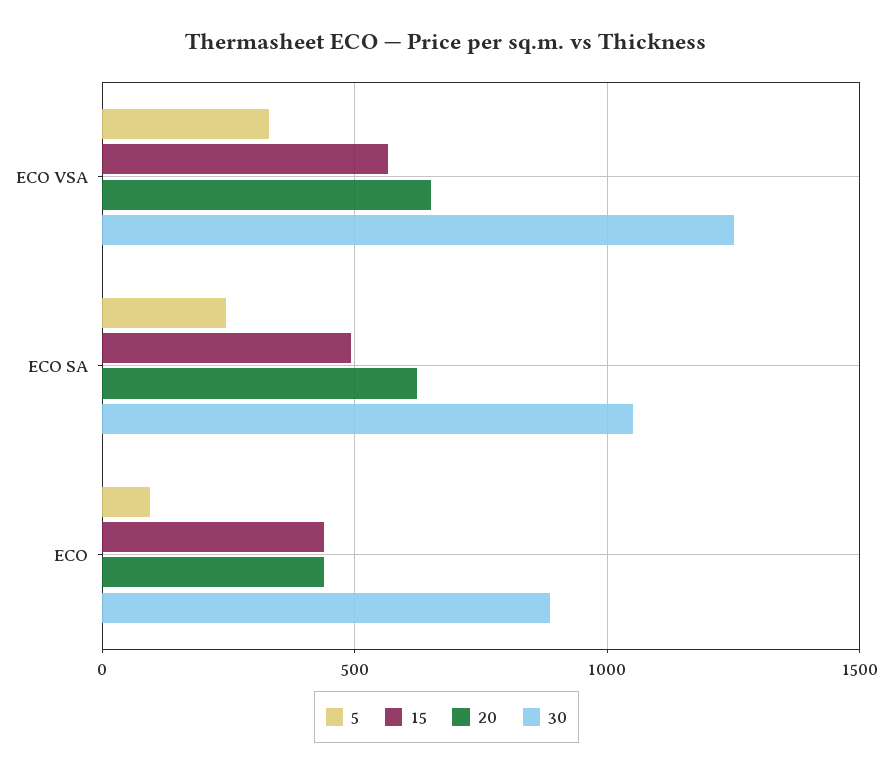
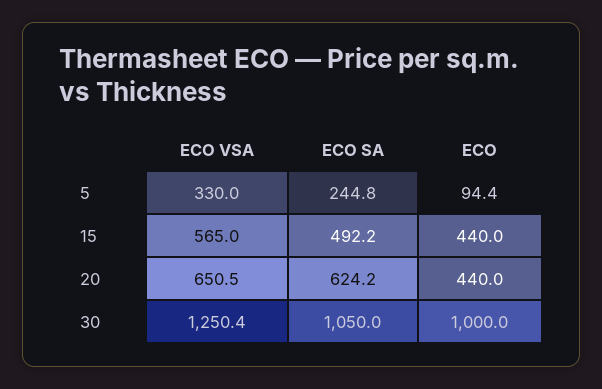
30, ECO: 900 -> 1000

